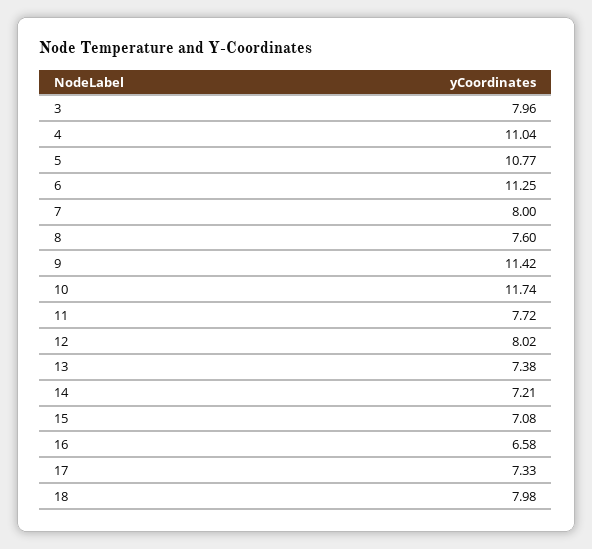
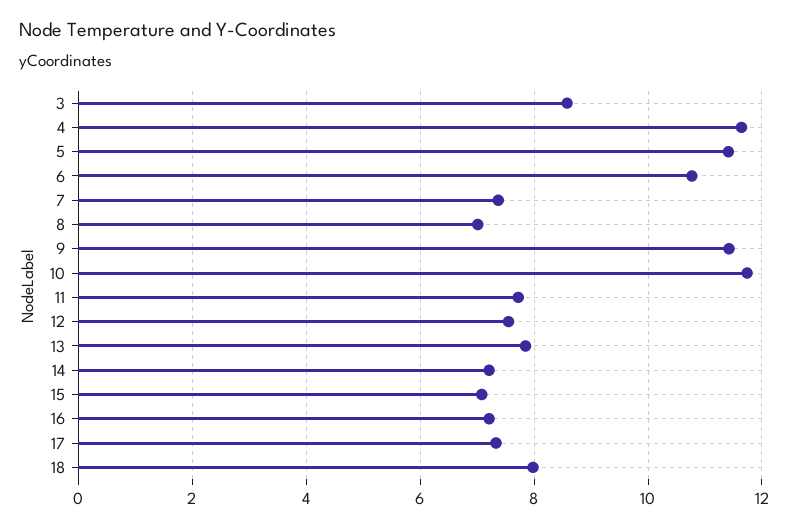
3: 7.96 -> 8.6
4: 11.04 -> 11.6
5: 10.77 -> 11.4
6: 11.25 -> 10.8
7: 8 -> 7.4
8: 7.6 -> 7
12: 8.02 -> 7.6
13: 7.38 -> 7.8
16: 6.58 -> 7.2

